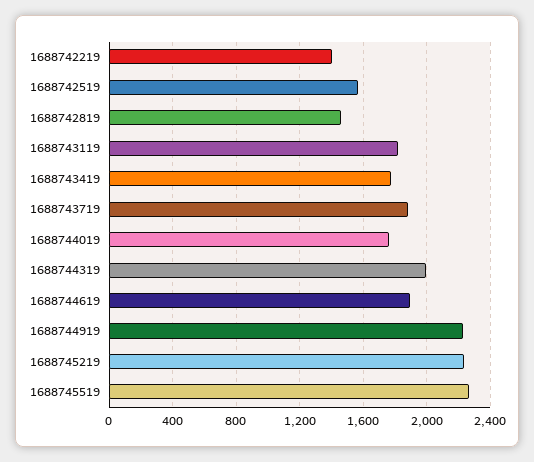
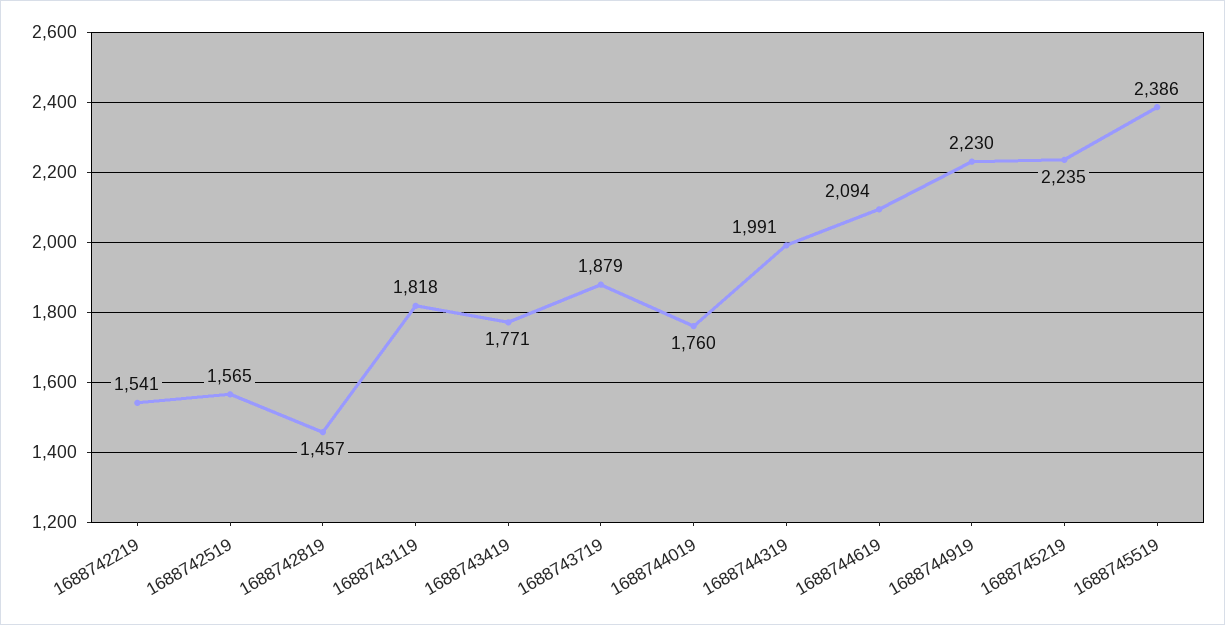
1688742219: 1400 -> 1541
1688744619: 1900 -> 2094
1688745519: 2250 -> 2386

